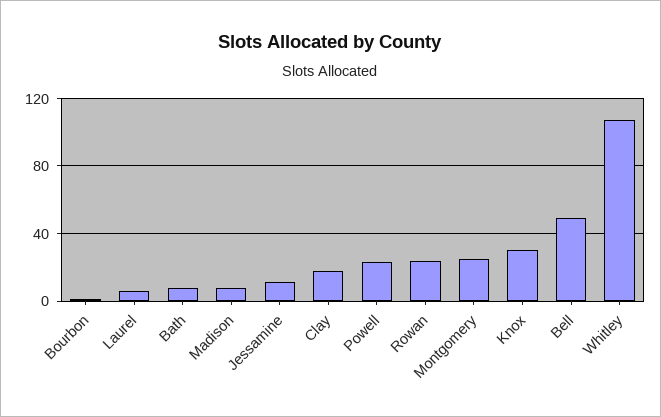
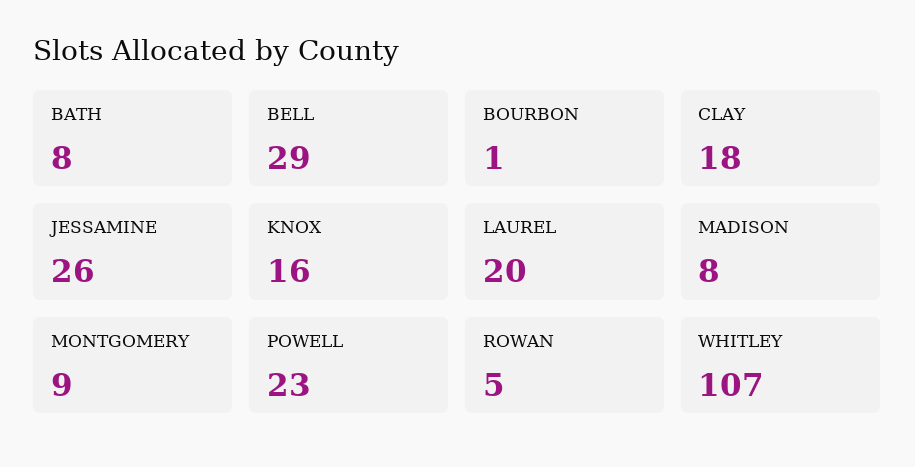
Laurel: 5 -> 20
Jessamine: 10 -> 26
Rowan: 25 -> 5
Montgomery: 25 -> 9
Knox: 30 -> 16
Bell: 50 -> 29

